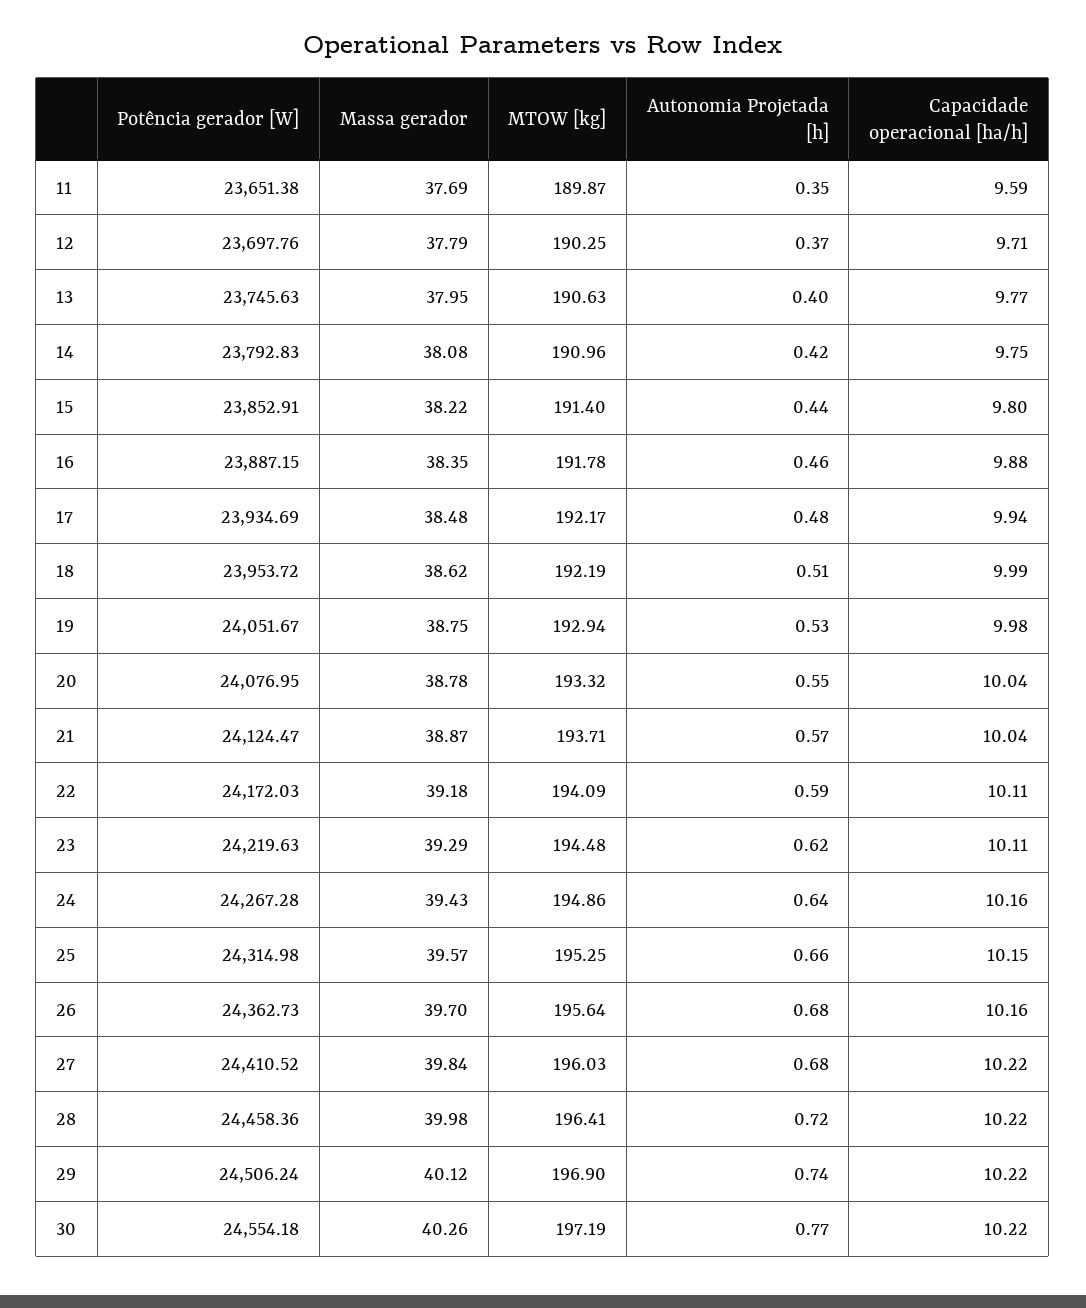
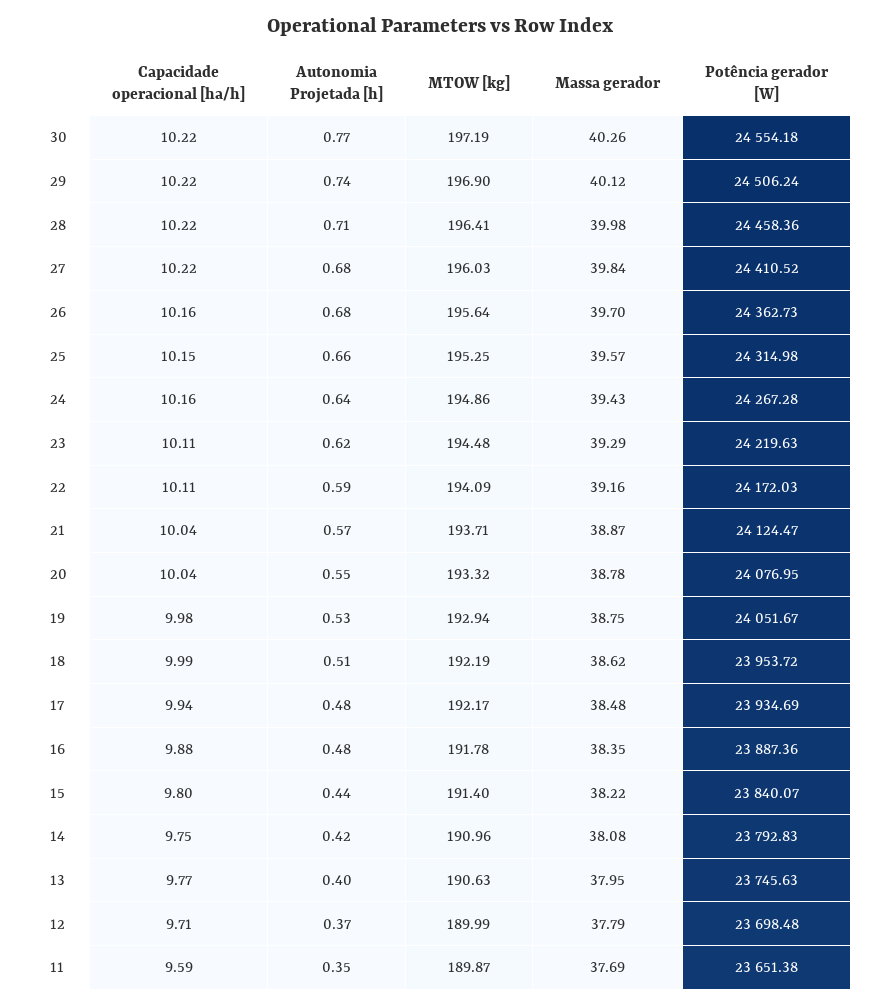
Potência gerador [W], 12: 23697.76 -> 23698.48
MTOW [kg], 12: 190.25 -> 189.99
Potência gerador [W], 15: 23852.91 -> 23840.07
Potência gerador [W], 16: 23887.15 -> 23887.36
Autonomia Projetada [h], 16: 0.46 -> 0.48
Massa gerador, 22: 39.18 -> 39.16
Autonomia Projetada [h], 28: 0.72 -> 0.71

